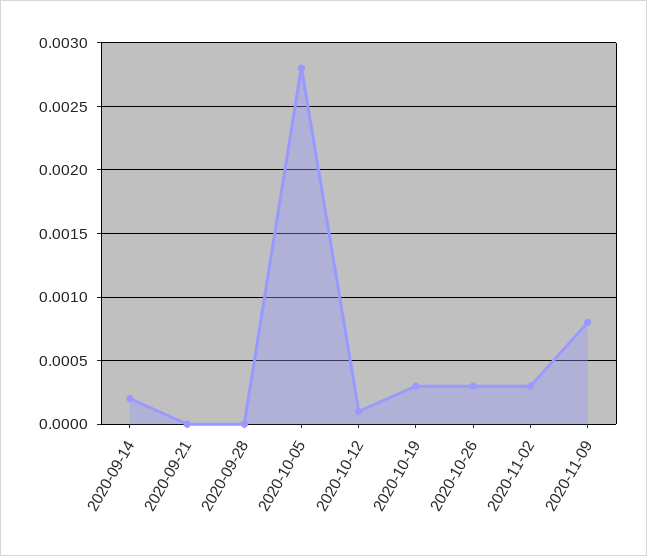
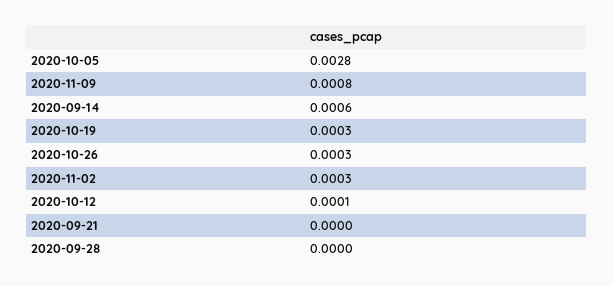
2020-09-14: 0.0002 -> 0.0006

